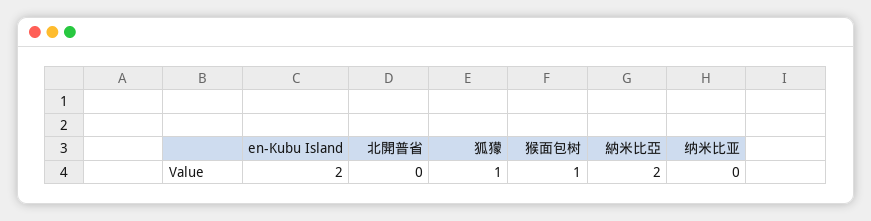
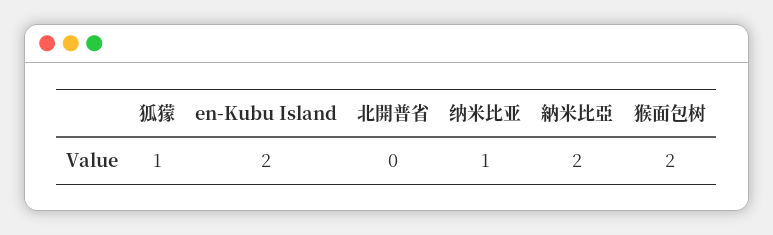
猴面包树: 1 -> 2
纳米比亚: 0 -> 1

